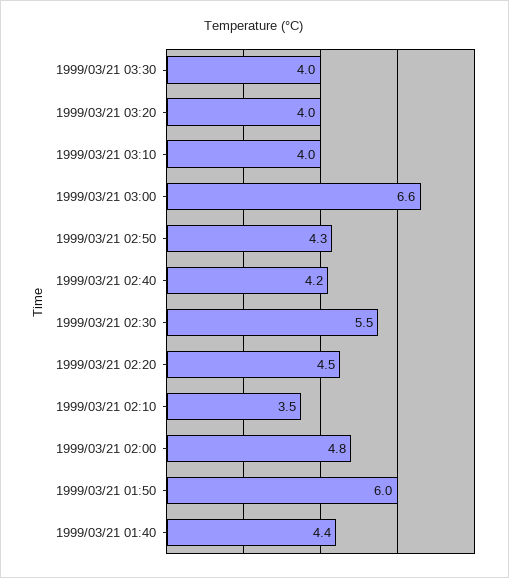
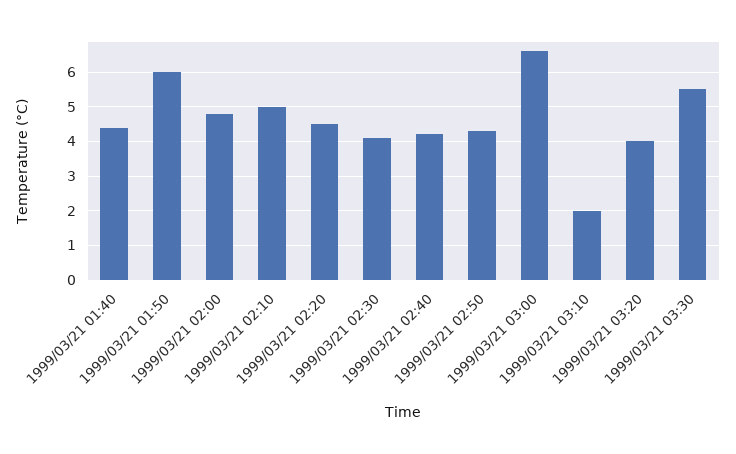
1999/03/21 03:30: 4 -> 5.5
1999/03/21 03:10: 4 -> 2
1999/03/21 02:30: 5.5 -> 4
1999/03/21 02:10: 3.5 -> 5

